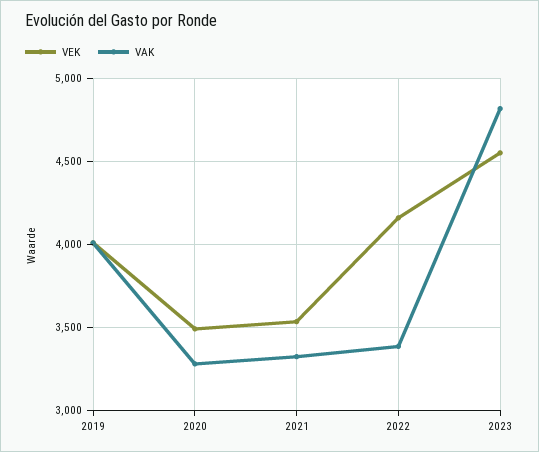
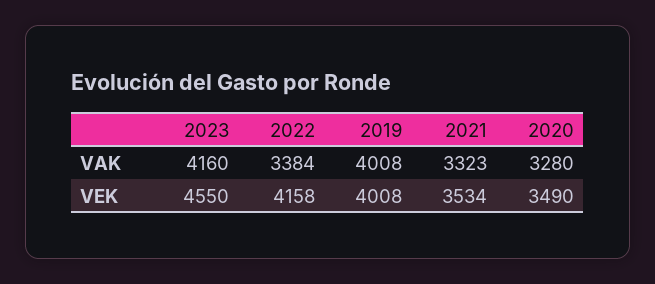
VAK, 2023: 4800 -> 4160

